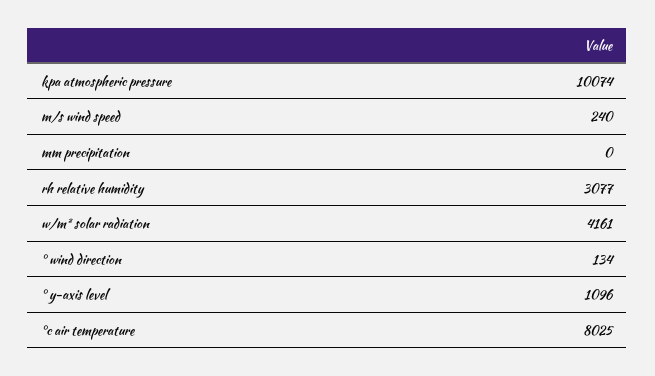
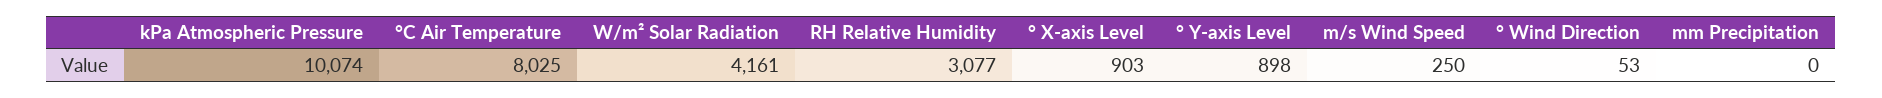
m/s wind speed: 240 -> 250
° wind direction: 134 -> 53
° y-axis level: 1096 -> 898
° X-axis Level: none -> 903

